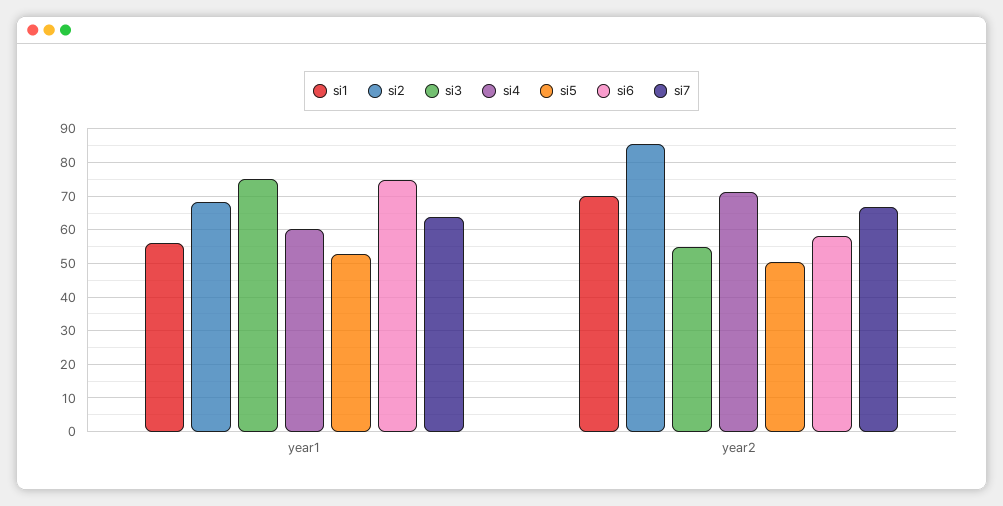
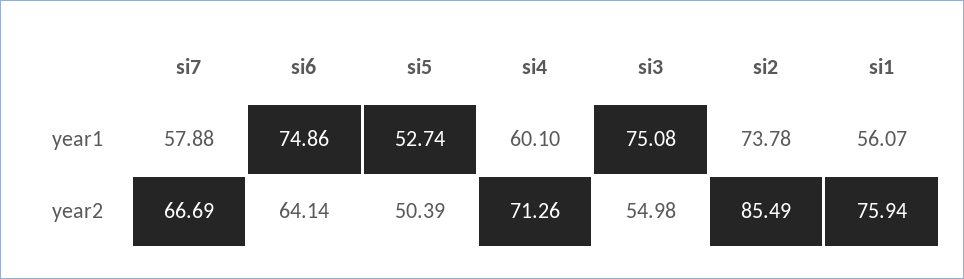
si2, year1: 68 -> 73.78
si7, year1: 64 -> 57.88
si1, year2: 70 -> 75.94
si6, year2: 58 -> 64.14

